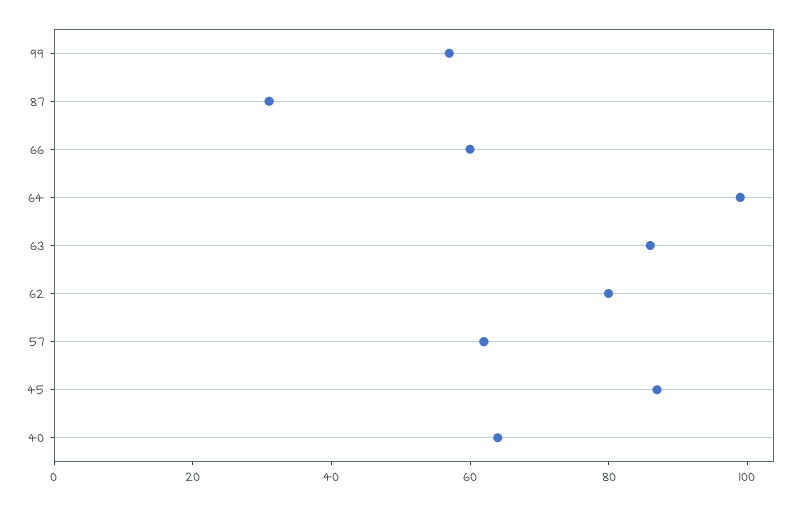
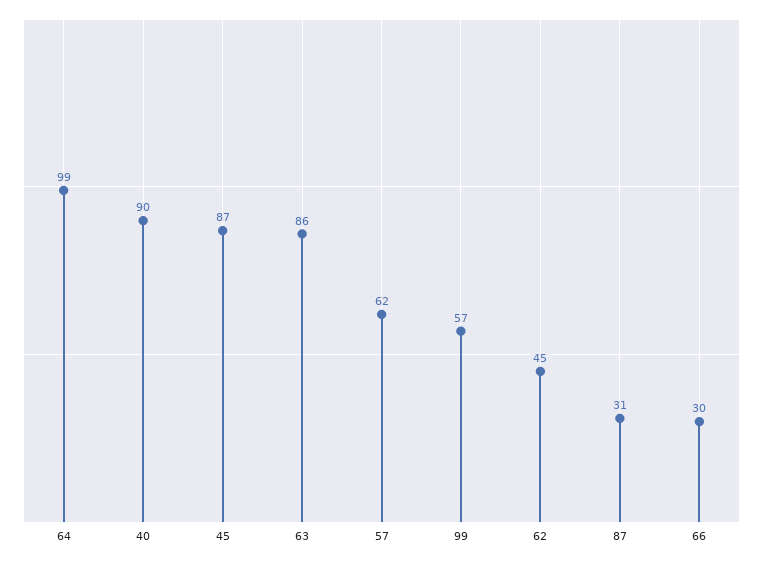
66: 60 -> 30
62: 80 -> 45
40: 65 -> 90

